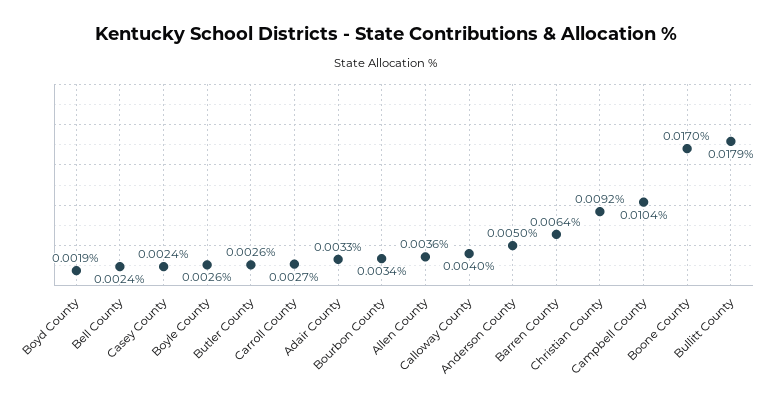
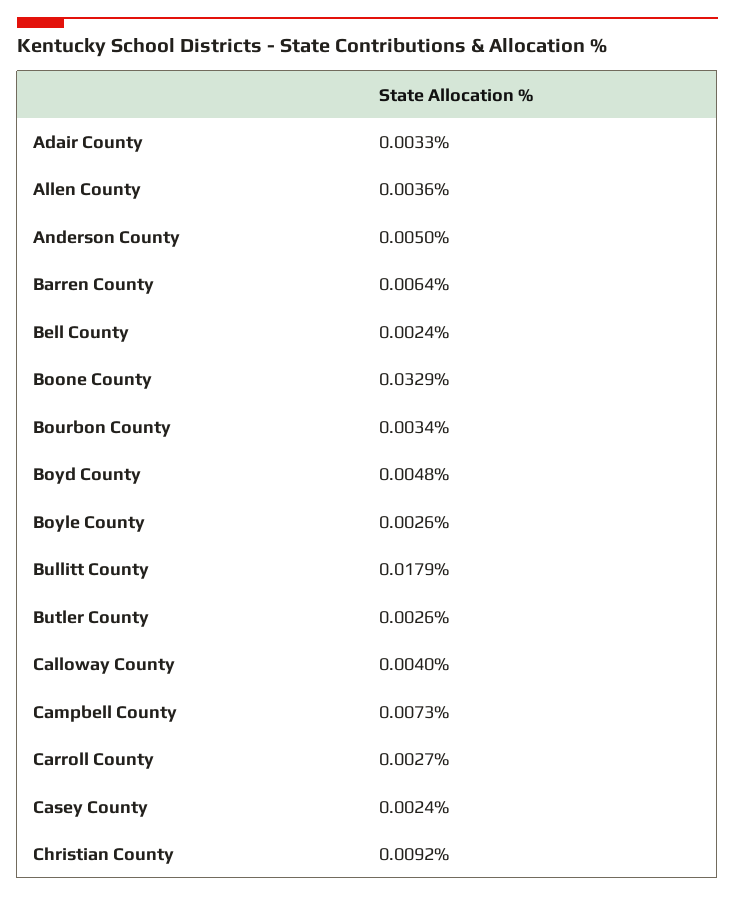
Boyd County: 0.0019 -> 0.0048
Campbell County: 0.0104 -> 0.0073
Boone County: 0.017 -> 0.0329

